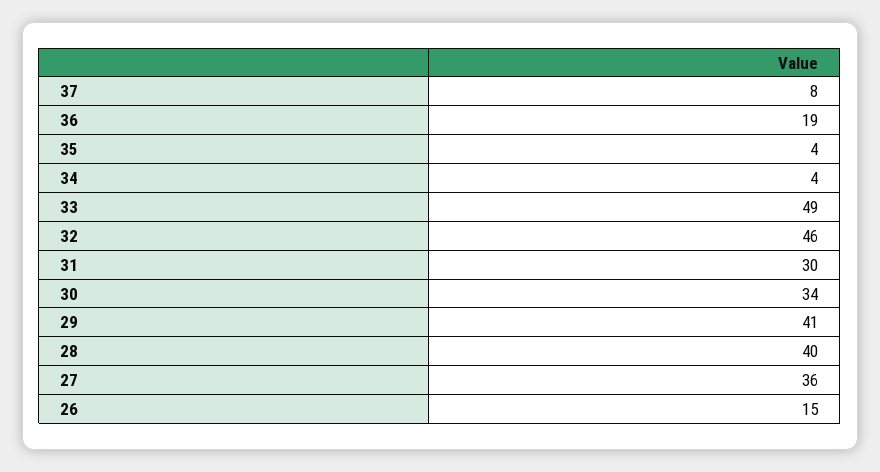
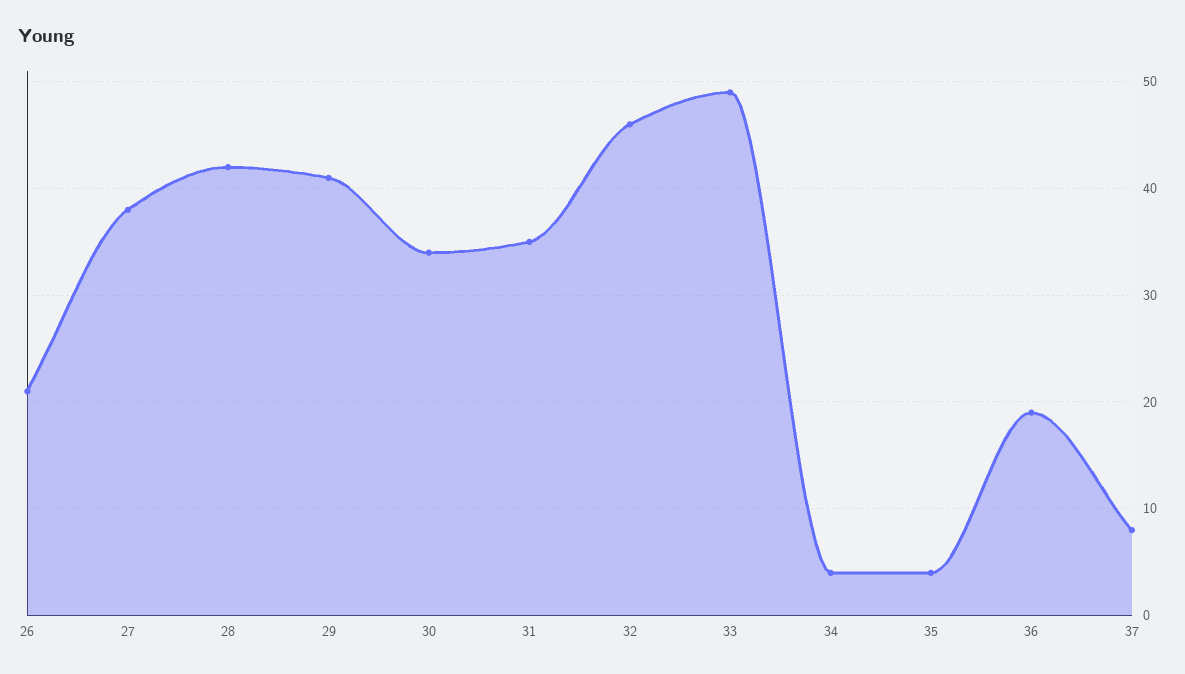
31: 30 -> 35
28: 40 -> 42
27: 36 -> 38
26: 15 -> 21

